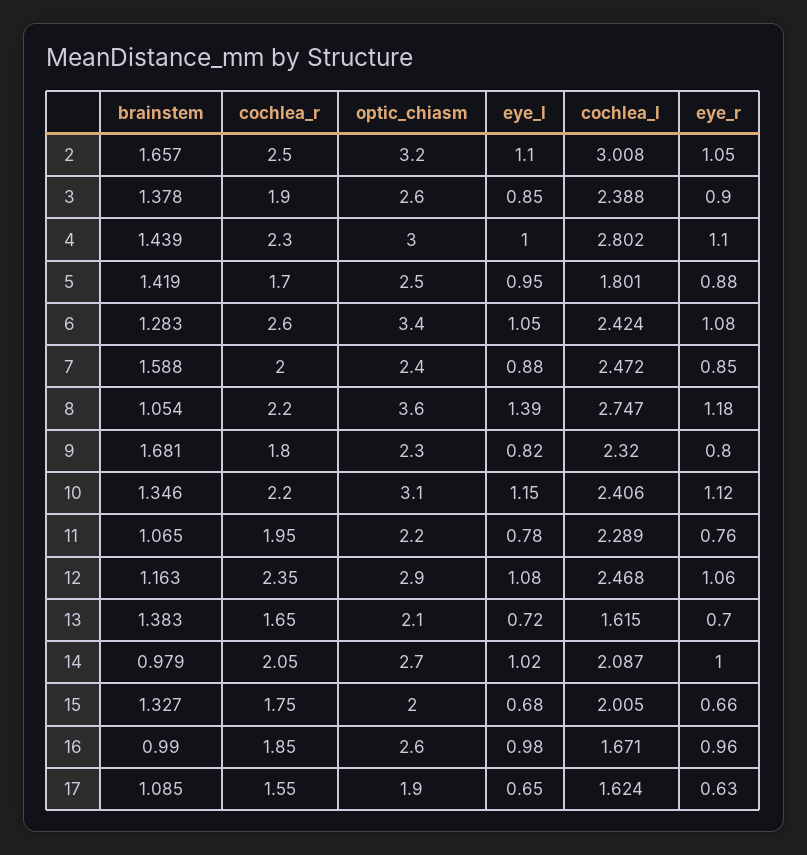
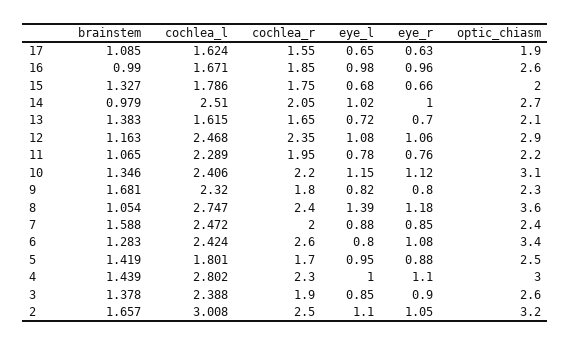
eye_l, 6: 1.05 -> 0.8
cochlea_r, 8: 2.2 -> 2.4
cochlea_l, 14: 2.087 -> 2.51
cochlea_l, 15: 2.005 -> 1.786

